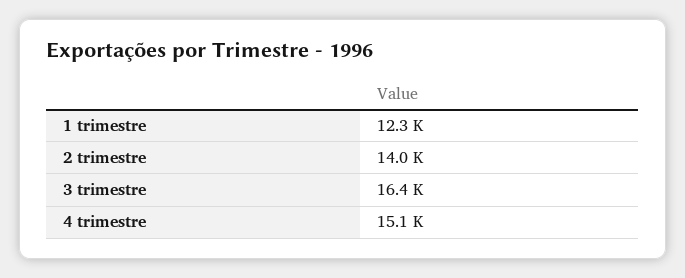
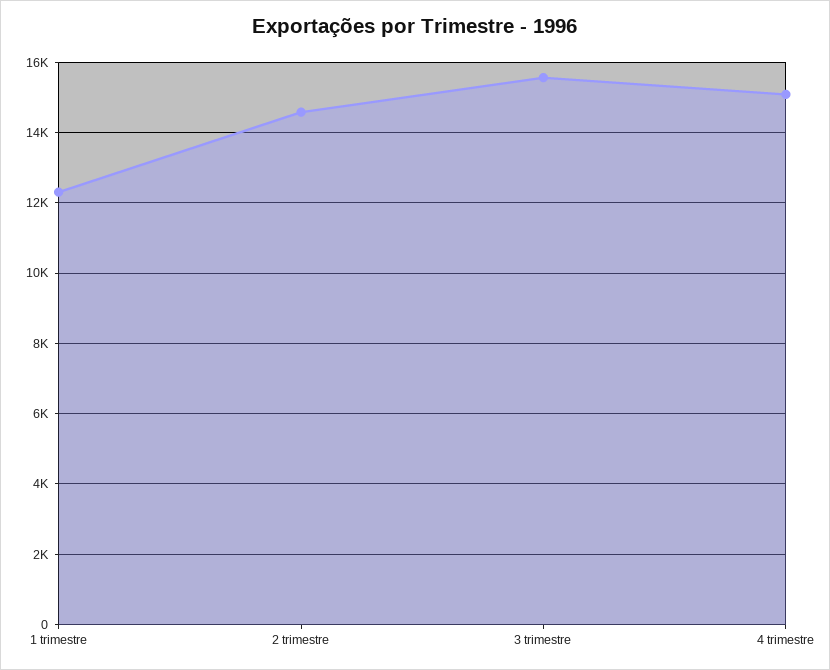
2 trimestre: 14000 -> 14600
3 trimestre: 16400 -> 15600

